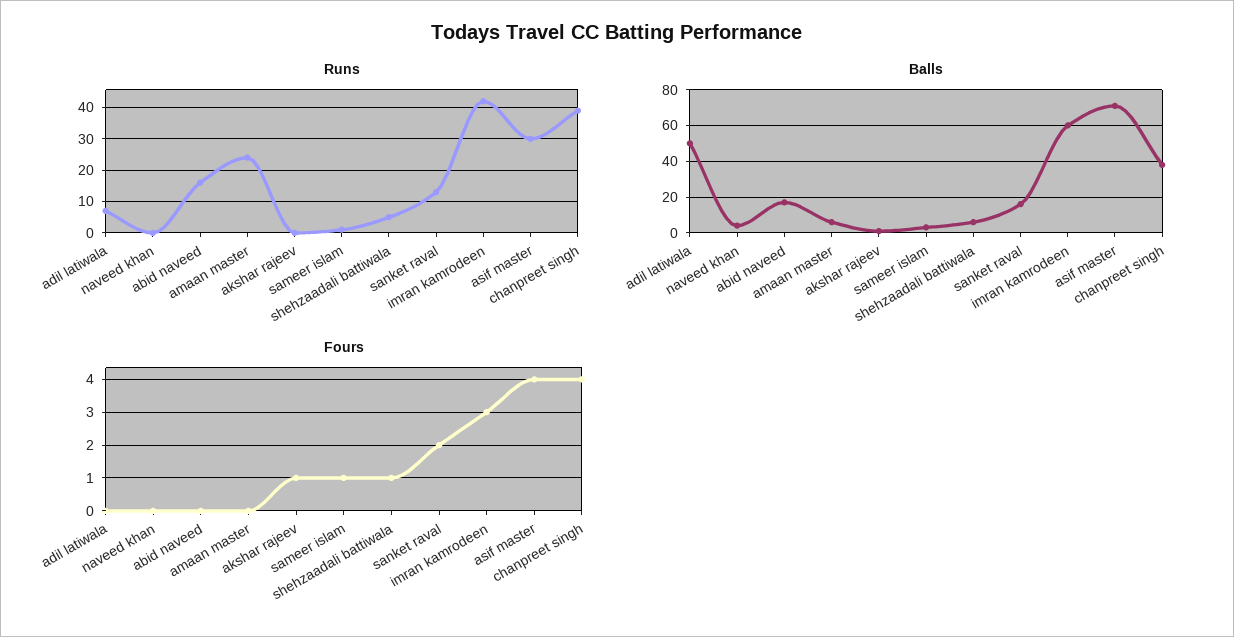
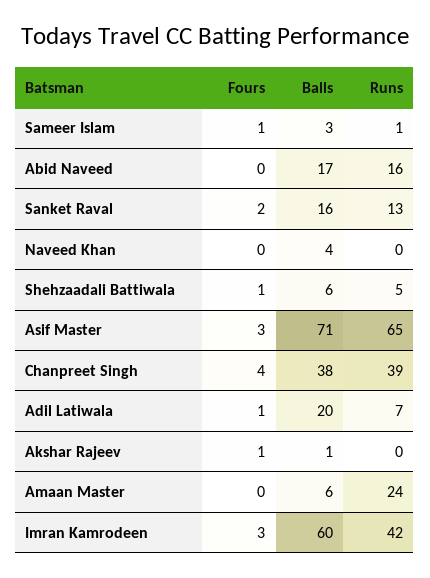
Runs, asif master: 30 -> 65
Balls, adil latiwala: 50 -> 20
Fours, adil latiwala: 0 -> 1
Fours, asif master: 4 -> 3

